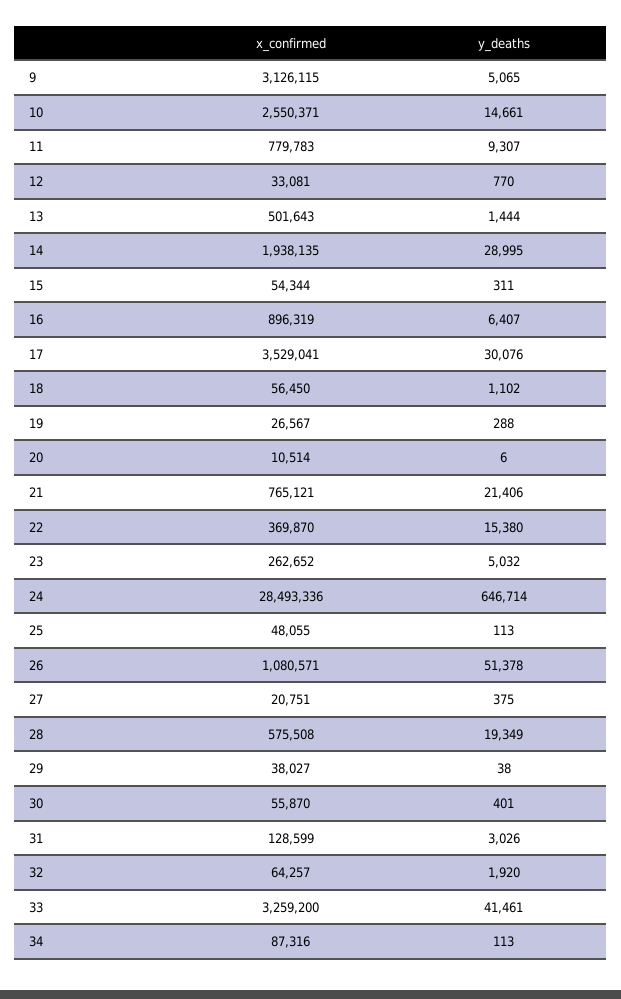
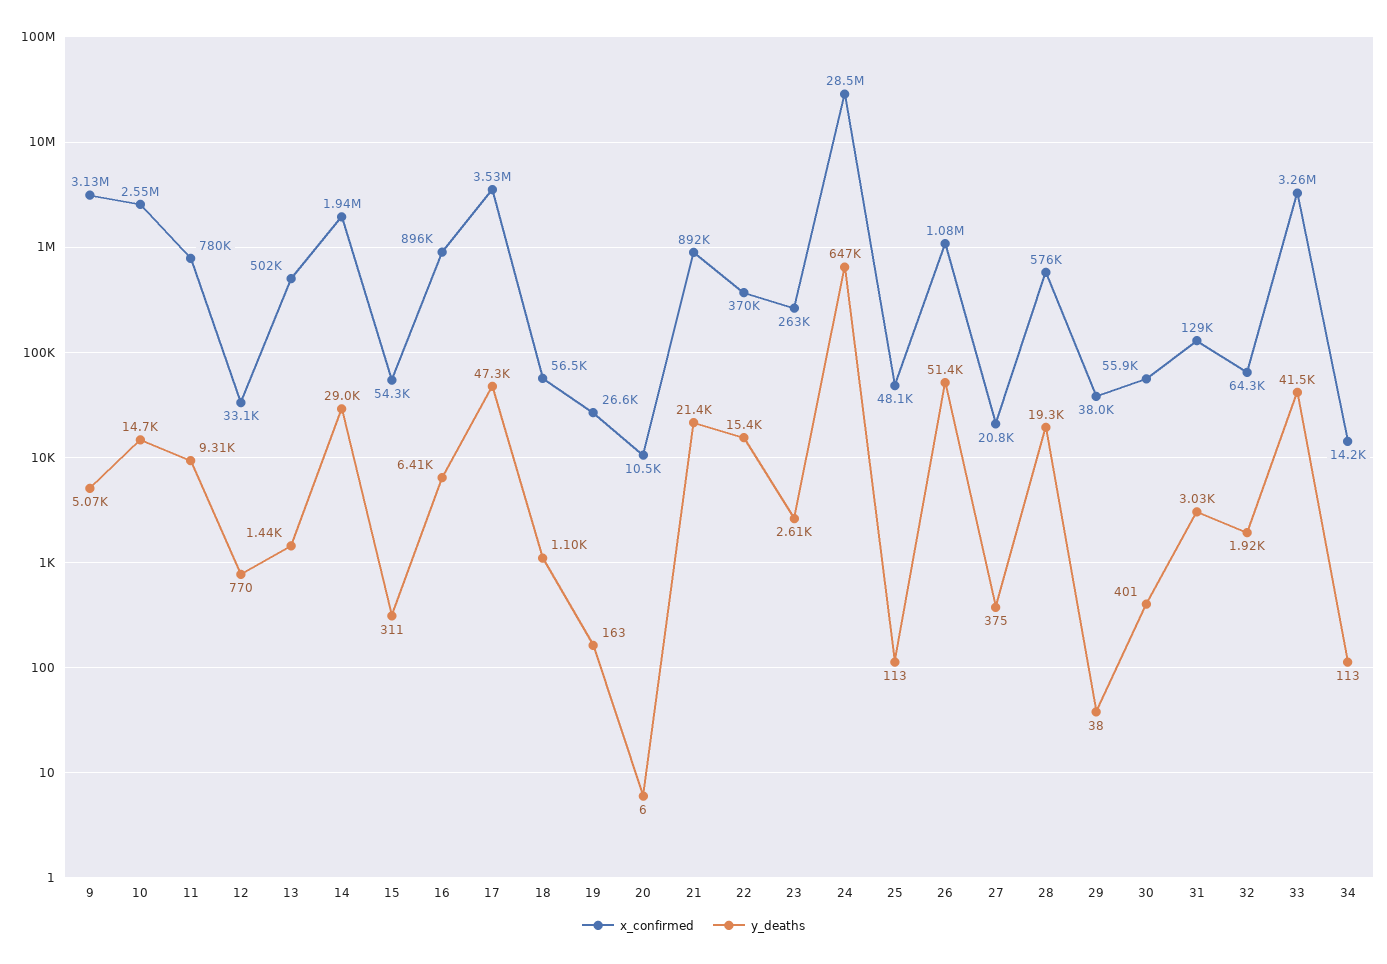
y_deaths, 17: 30076 -> 47300
y_deaths, 19: 288 -> 163
x_confirmed, 21: 765121 -> 892000
y_deaths, 23: 5032 -> 2610
x_confirmed, 34: 87316 -> 14200

